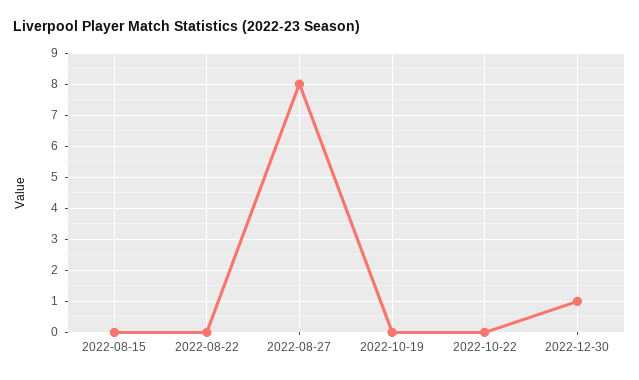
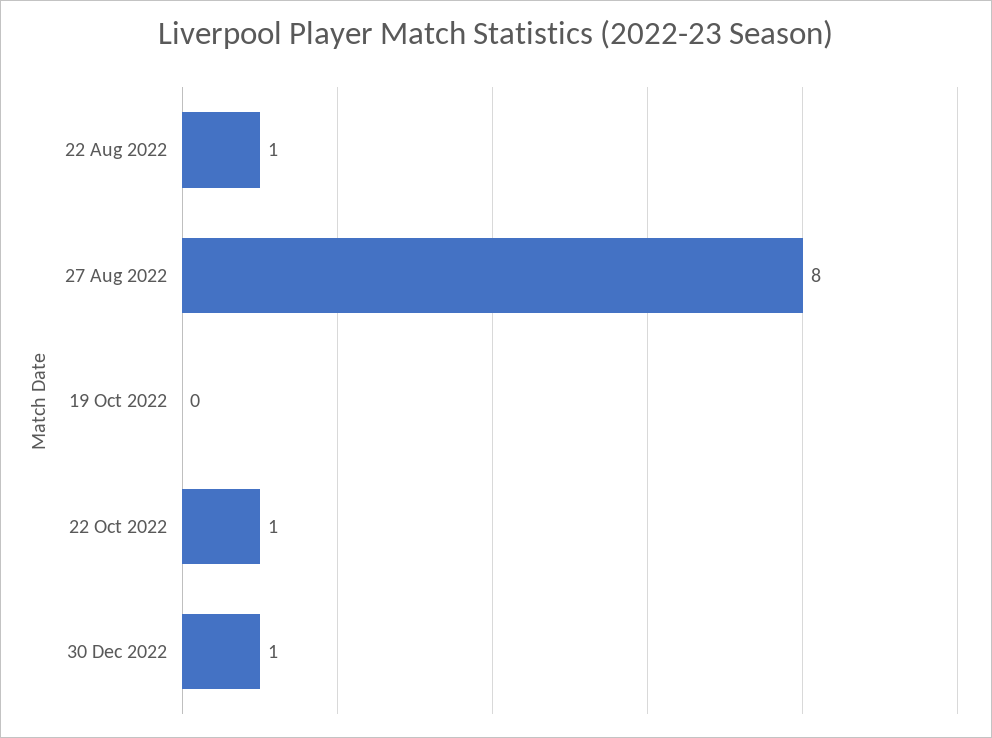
2022-08-15: 0 -> none
2022-08-22: 0 -> 1
2022-10-22: 0 -> 1

